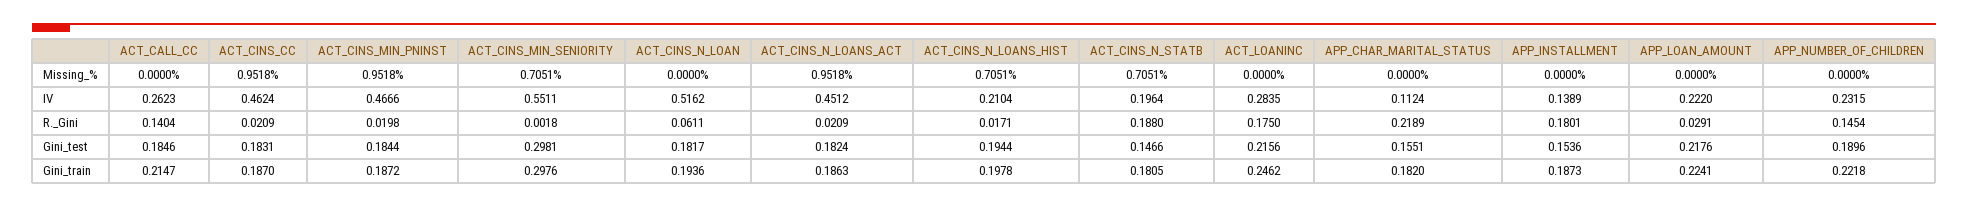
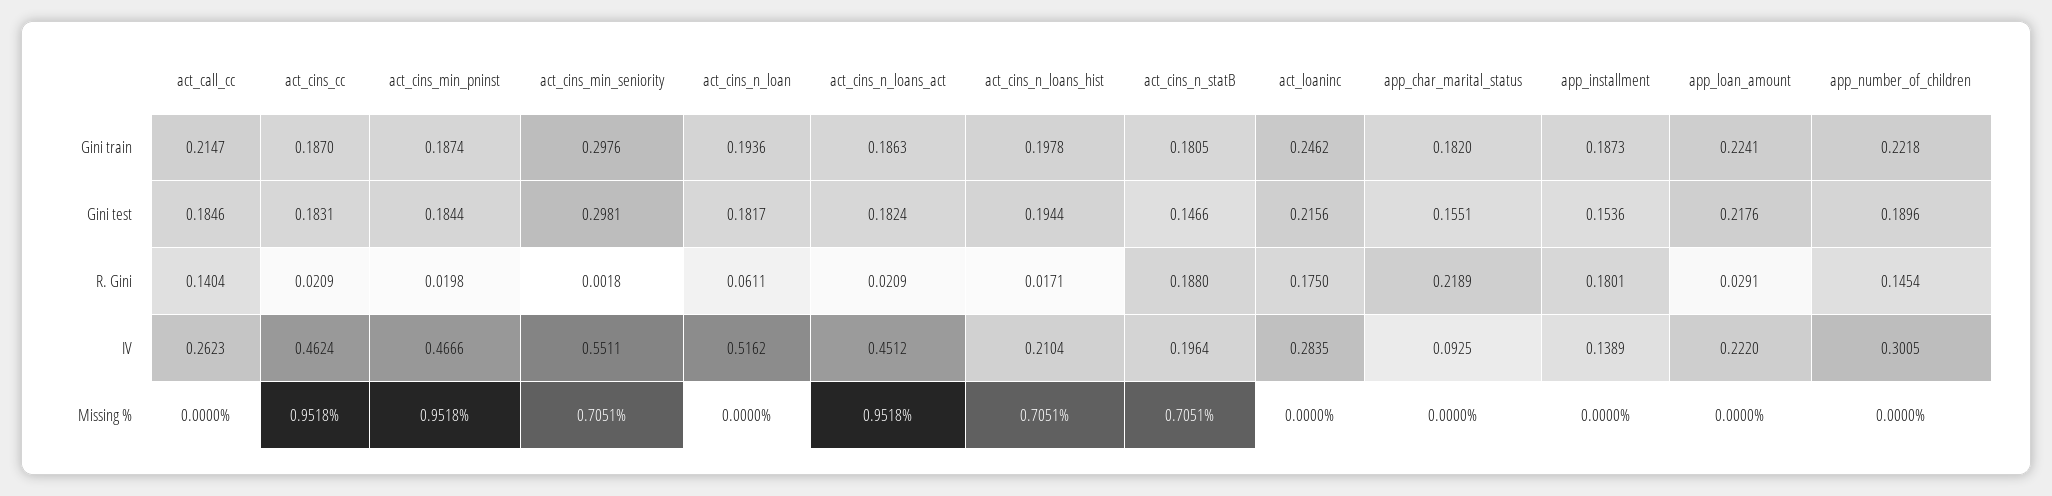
APP_CHAR_MARITAL_STATUS, IV: 0.1124 -> 0.0925
APP_NUMBER_OF_CHILDREN, IV: 0.2315 -> 0.3005
ACT_CINS_MIN_PNINST, Gini_train: 0.1872 -> 0.1874

